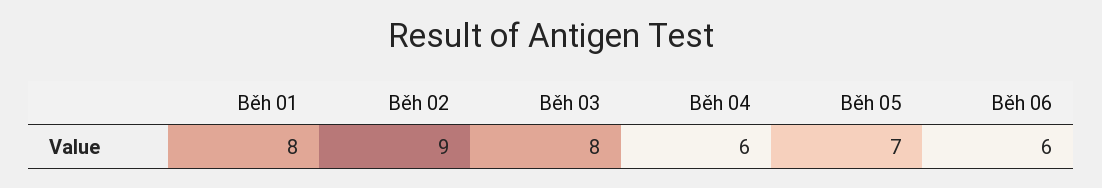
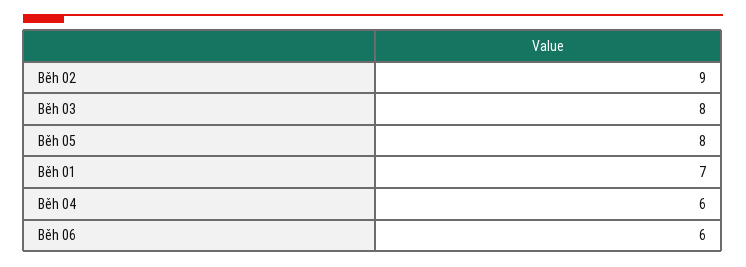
Běh 01: 8 -> 7
Běh 05: 7 -> 8

